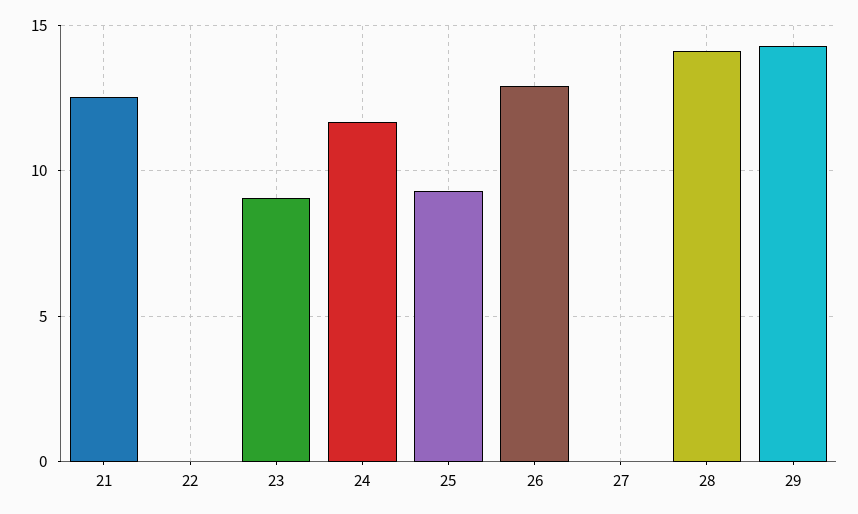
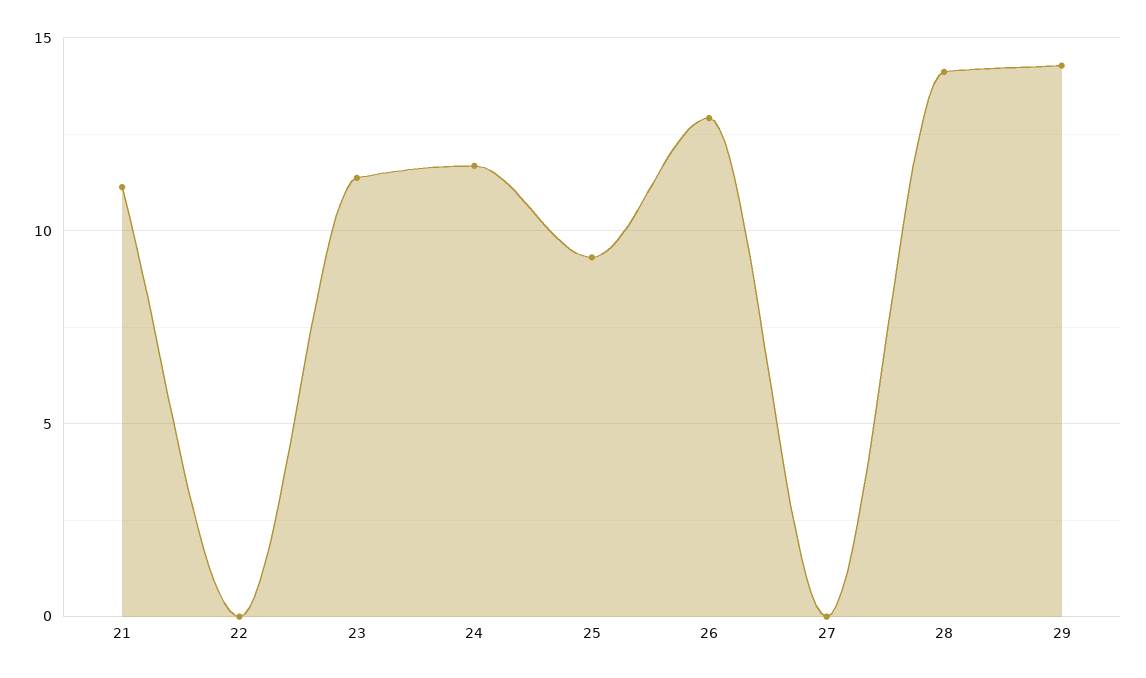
21: 12.5 -> 11
23: 9 -> 11.5

